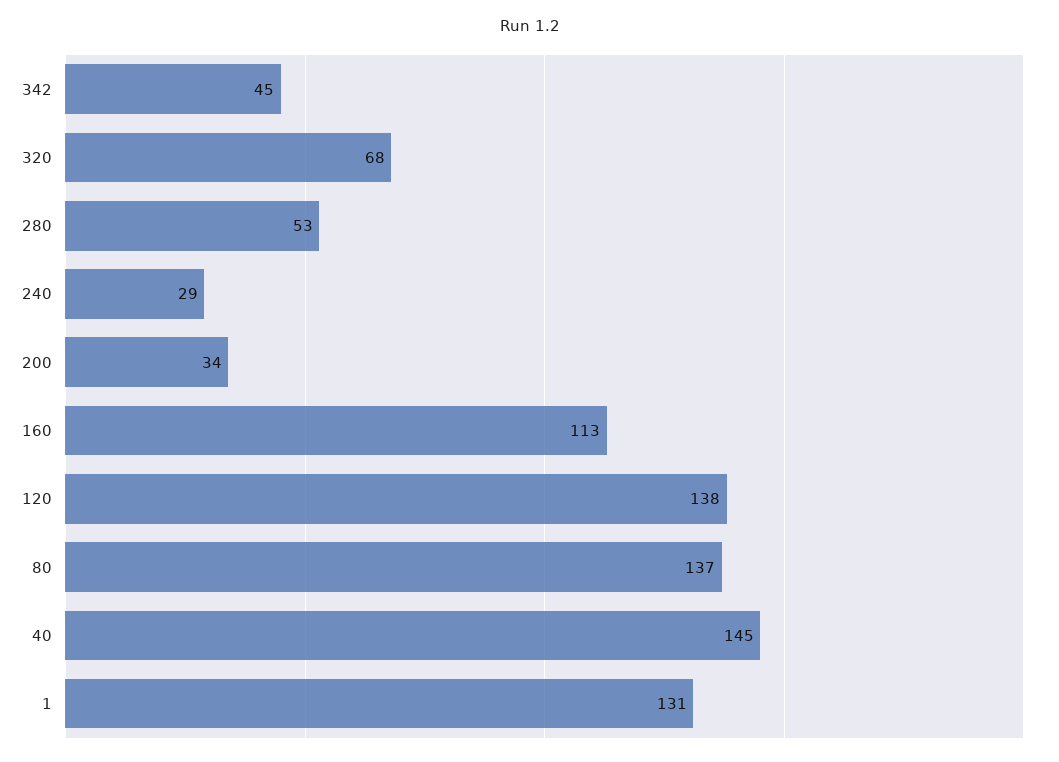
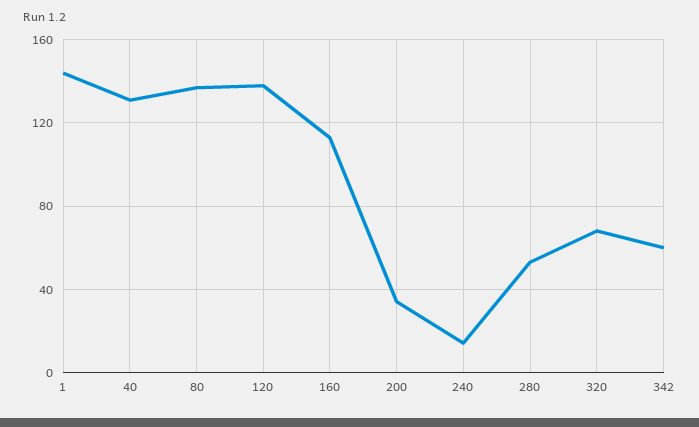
342: 45 -> 60
240: 29 -> 15
40: 145 -> 130
1: 131 -> 145

